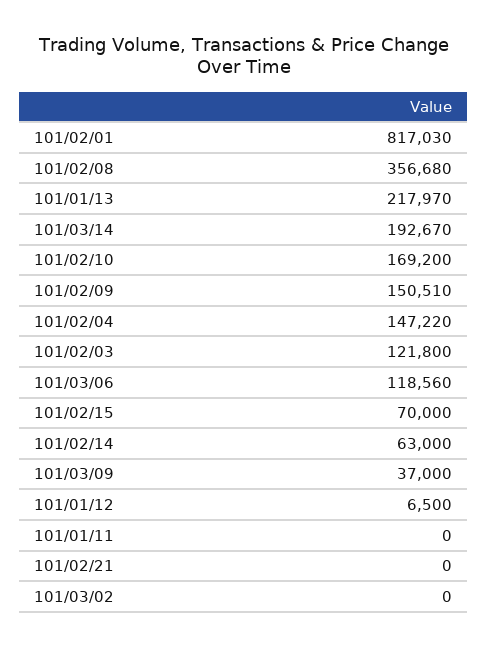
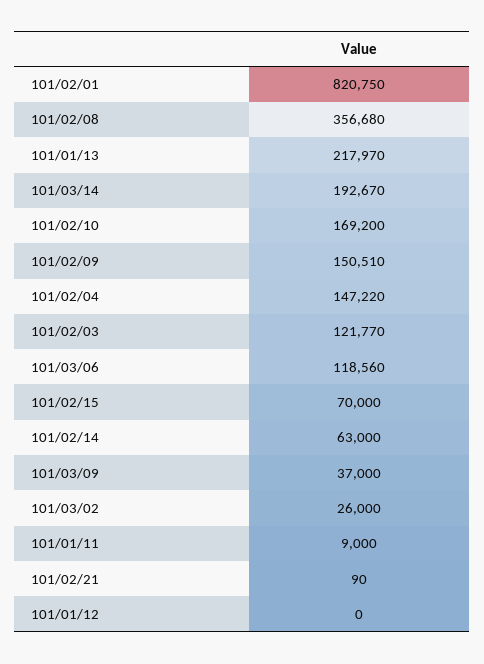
101/02/01: 817030 -> 820750
101/02/03: 121800 -> 121770
101/01/12: 6500 -> 0
101/01/11: 0 -> 9000
101/02/21: 0 -> 90
101/03/02: 0 -> 26000

